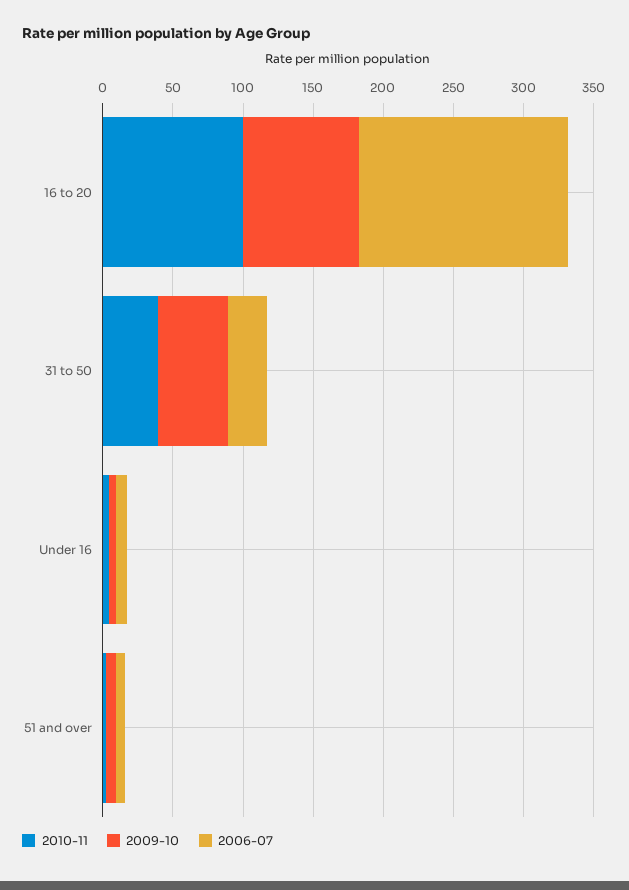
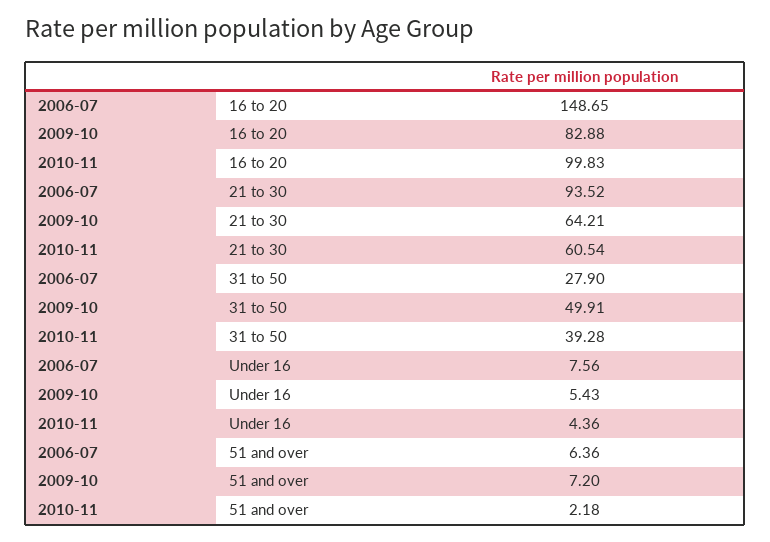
2006-07, 21 to 30: none -> 93.52
2009-10, 21 to 30: none -> 64.21
2010-11, 21 to 30: none -> 60.54

